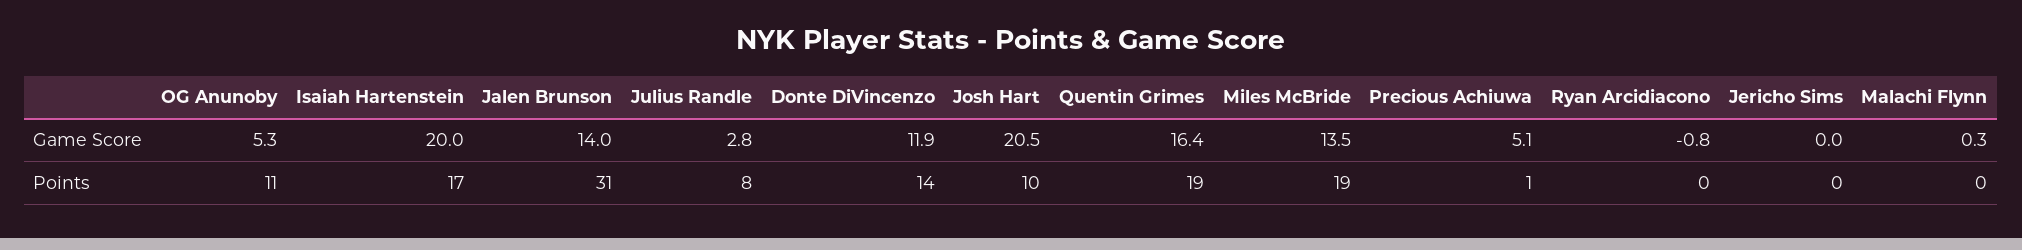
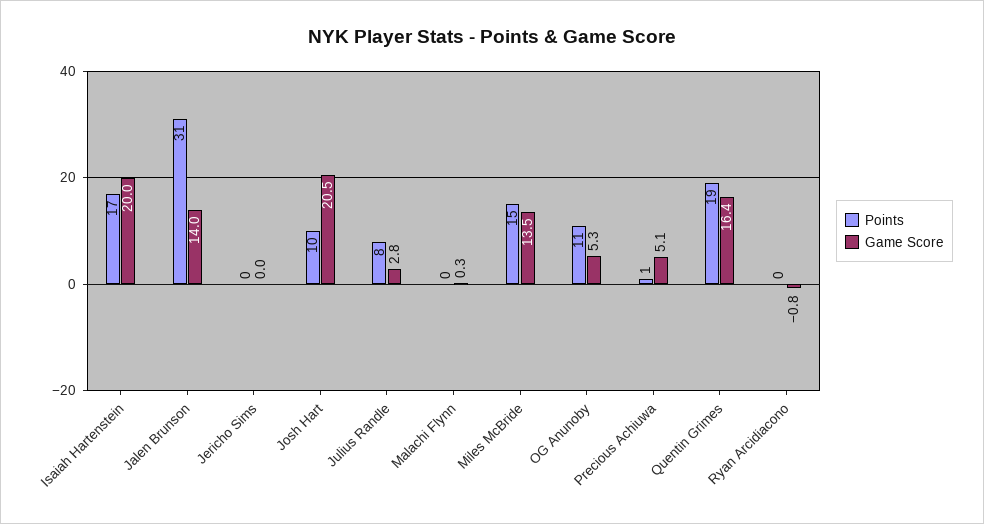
Game Score, Donte DiVincenzo: 11.9 -> none
Points, Donte DiVincenzo: 14 -> none
Points, Miles McBride: 19 -> 15

